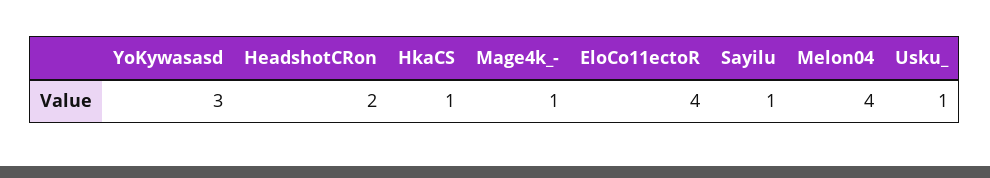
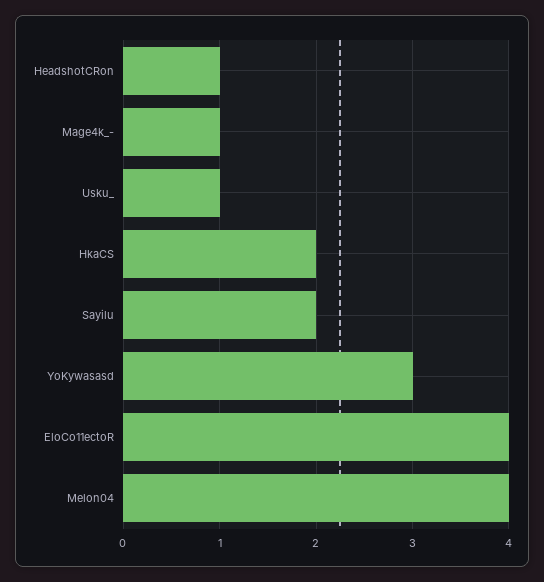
HeadshotCRon: 2 -> 1
HkaCS: 1 -> 2
Sayilu: 1 -> 2

